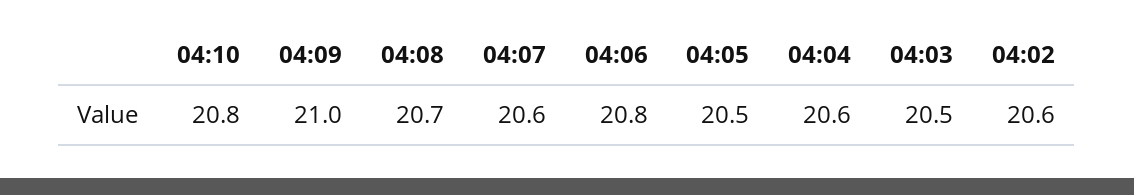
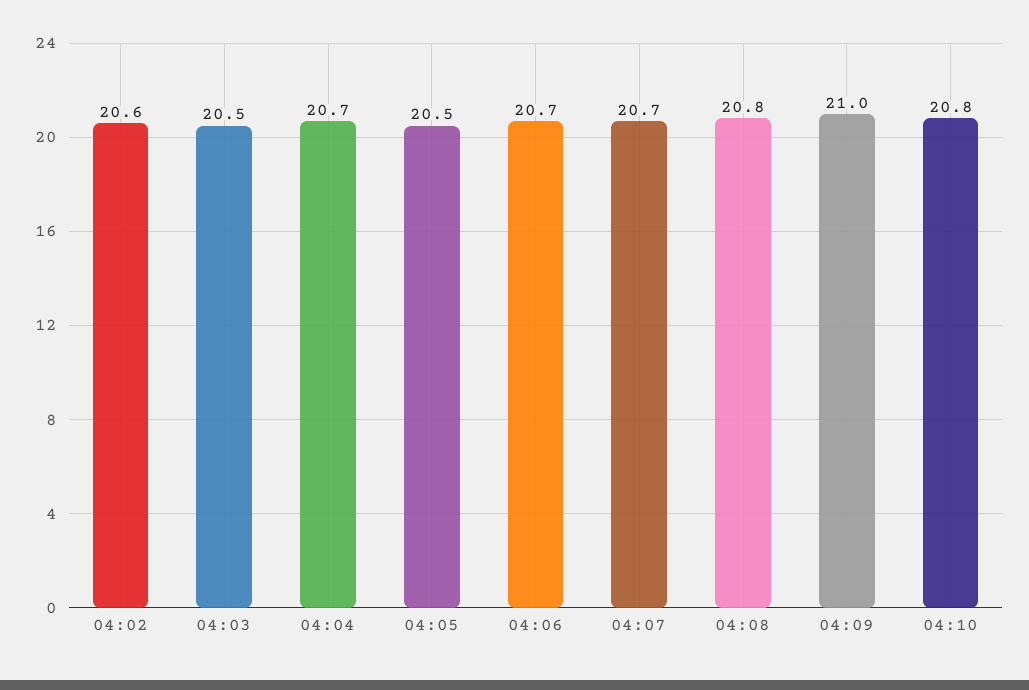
04:08: 20.7 -> 20.8
04:07: 20.6 -> 20.7
04:06: 20.8 -> 20.7
04:04: 20.6 -> 20.7

